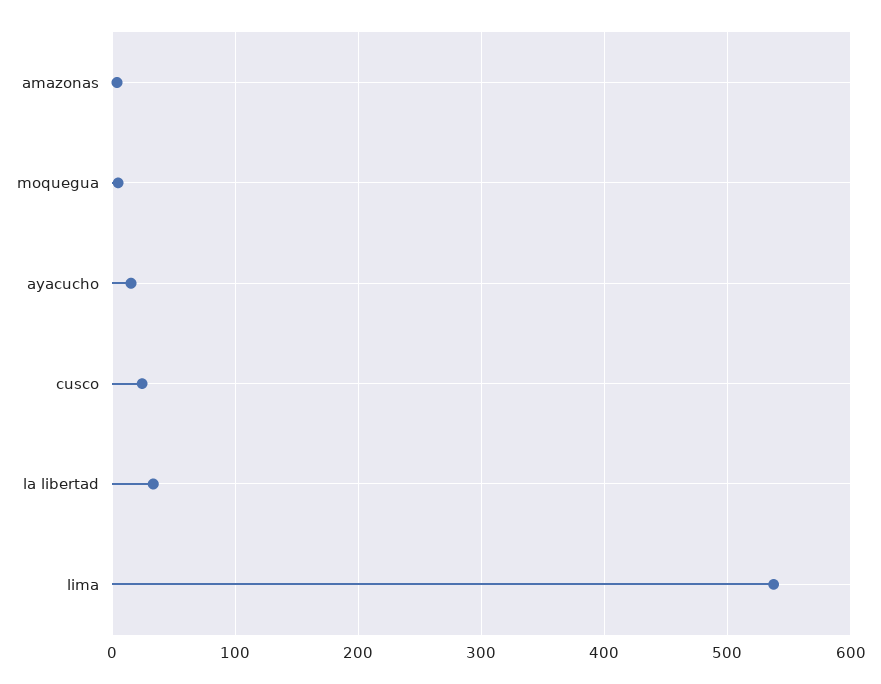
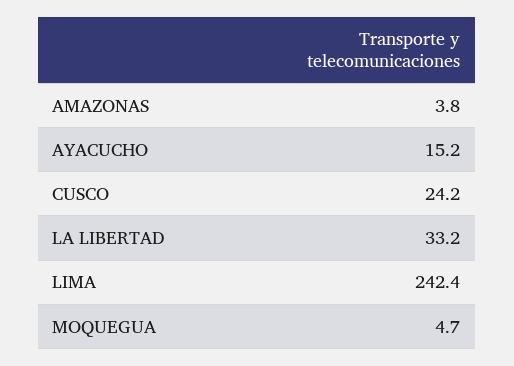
lima: 540 -> 242.4

